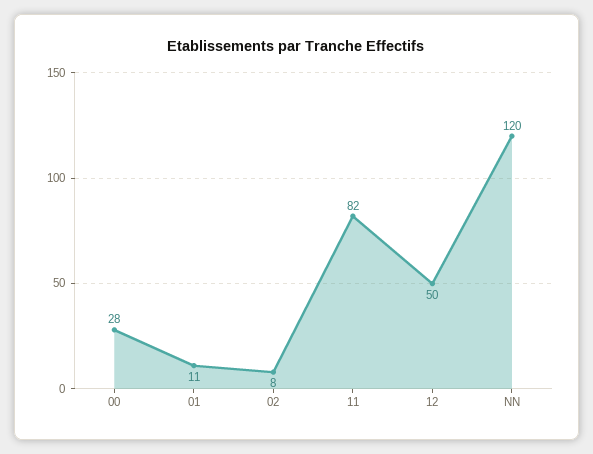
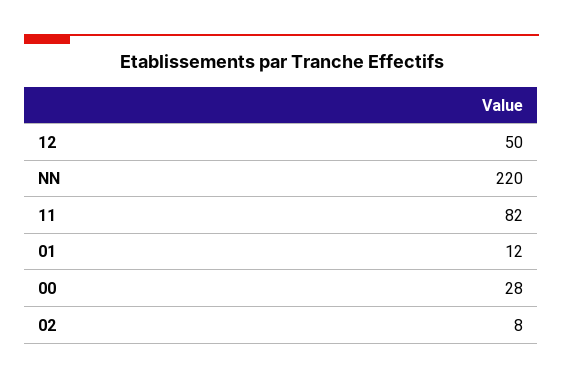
01: 11 -> 12
NN: 120 -> 220

